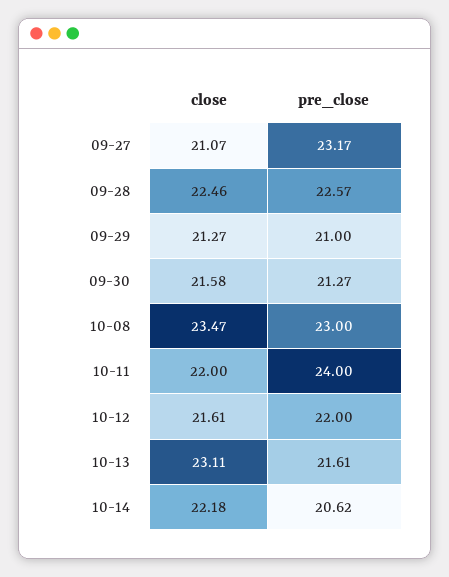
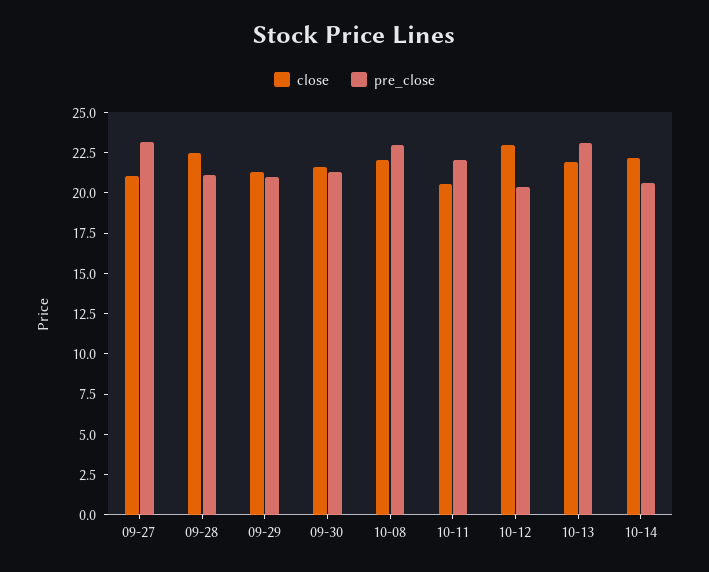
pre_close, 09-28: 22.57 -> 21
close, 10-08: 23.47 -> 22
close, 10-11: 22 -> 20.5
pre_close, 10-11: 24 -> 22
close, 10-12: 21.61 -> 23
pre_close, 10-12: 22 -> 20.5
close, 10-13: 23.11 -> 22
pre_close, 10-13: 21.61 -> 23

